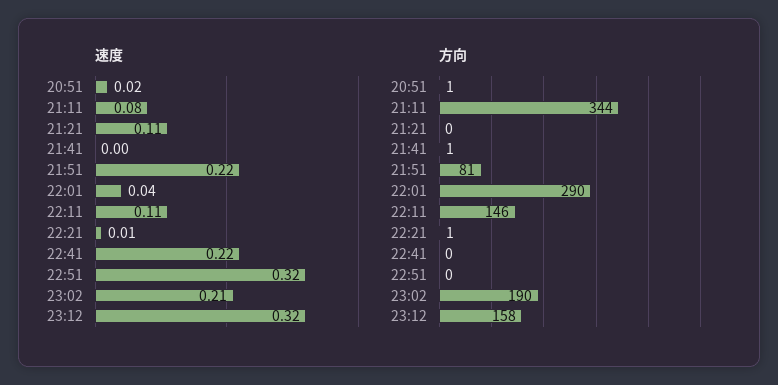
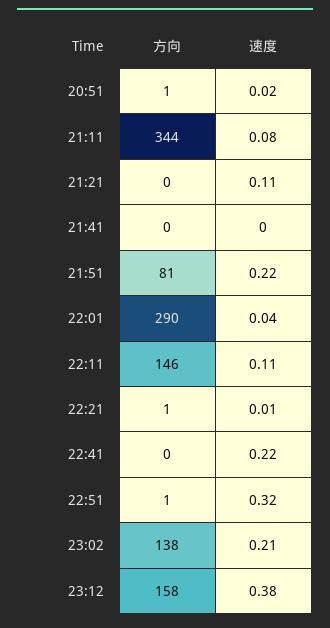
速度, 23:12: 0.32 -> 0.38
方向, 21:41: 1 -> 0
方向, 22:51: 0 -> 1
方向, 23:02: 190 -> 138

